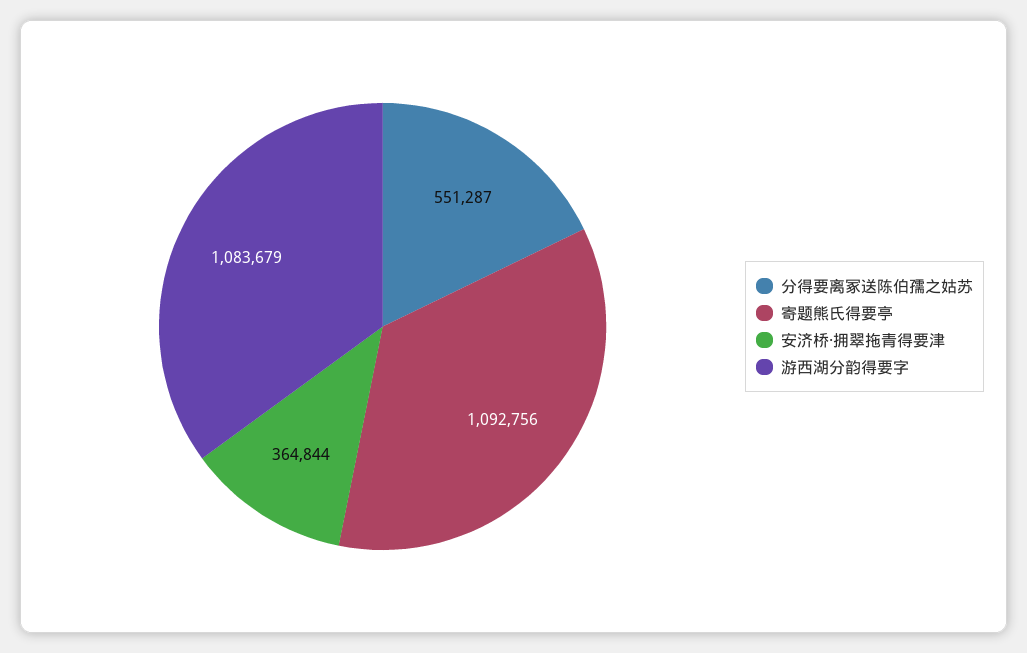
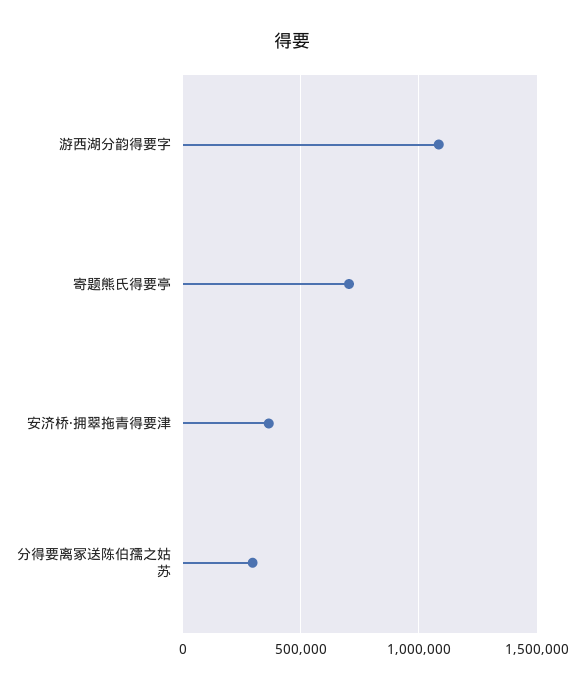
分得要离冢送陈伯孺之姑苏: 551287 -> 300000
寄题熊氏得要亭: 1092756 -> 700000

